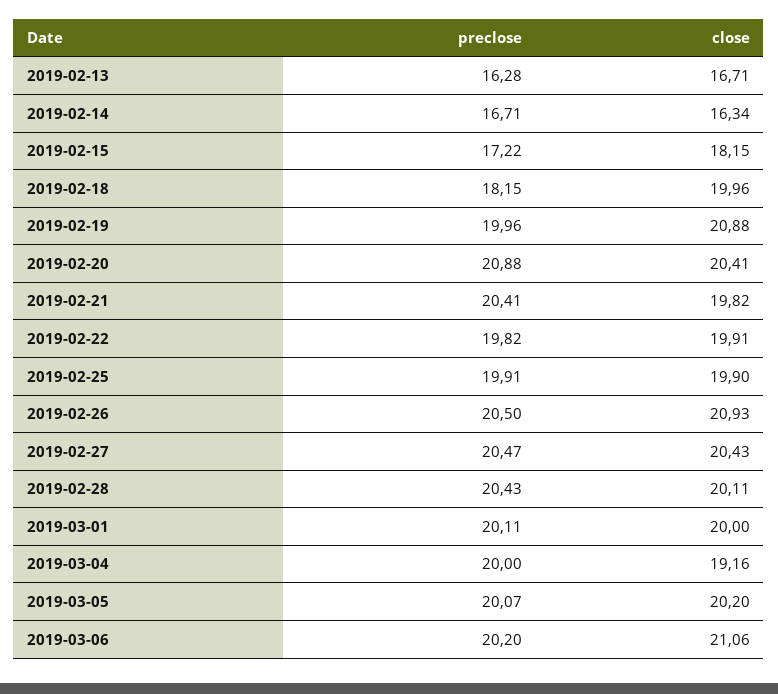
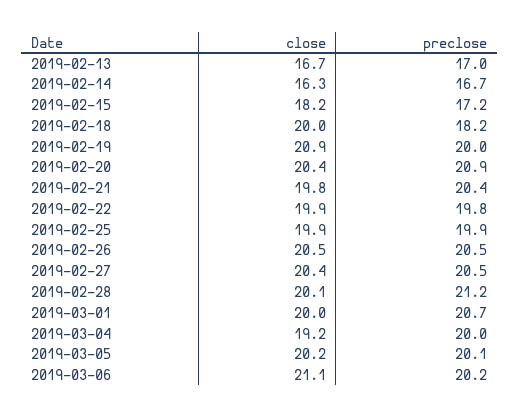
preclose, 2019-02-13: 16.28 -> 17
close, 2019-02-26: 20.93 -> 20.5
preclose, 2019-02-28: 20.43 -> 21.2
preclose, 2019-03-01: 20.11 -> 20.7

